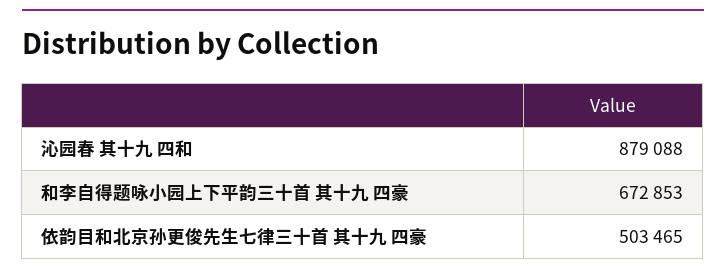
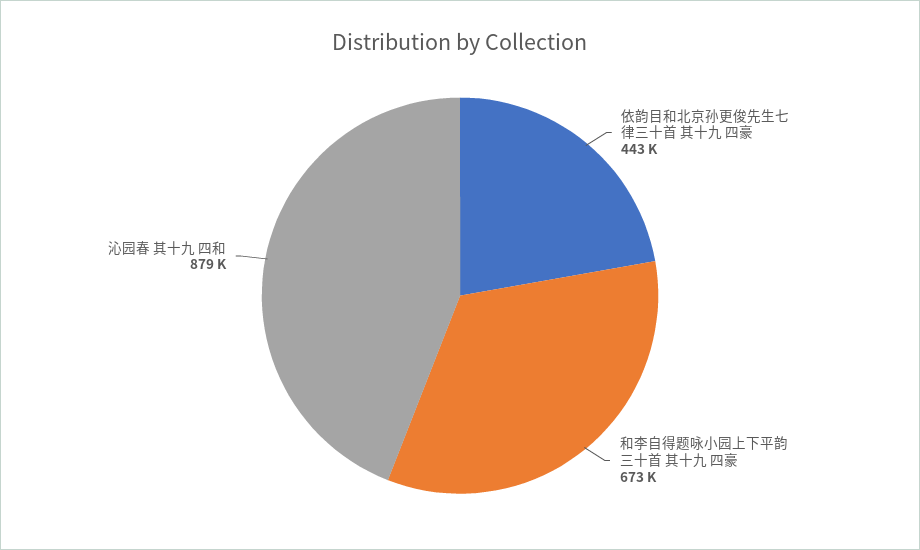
依韵目和北京孙更俊先生七律三十首 其十九 四豪: 503465 -> 443000

